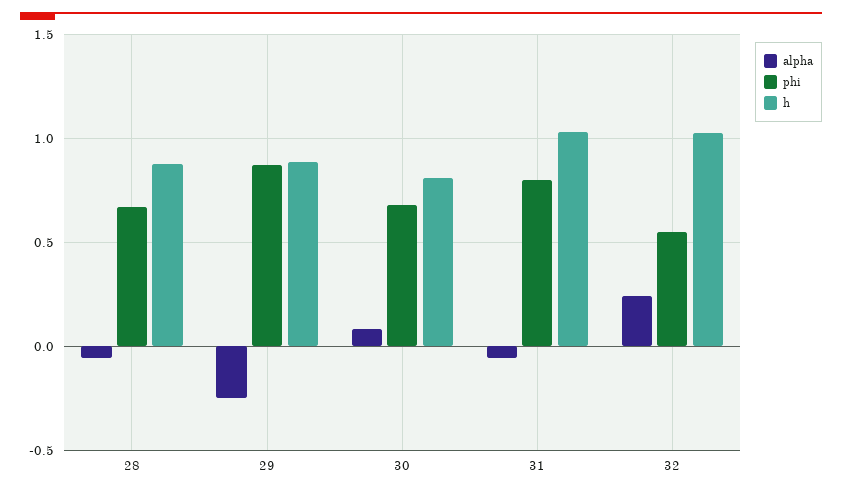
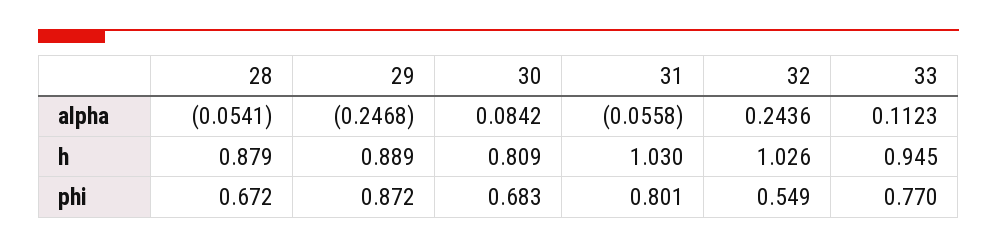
alpha, 33: none -> 0.1123
h, 33: none -> 0.945
phi, 33: none -> 0.77

